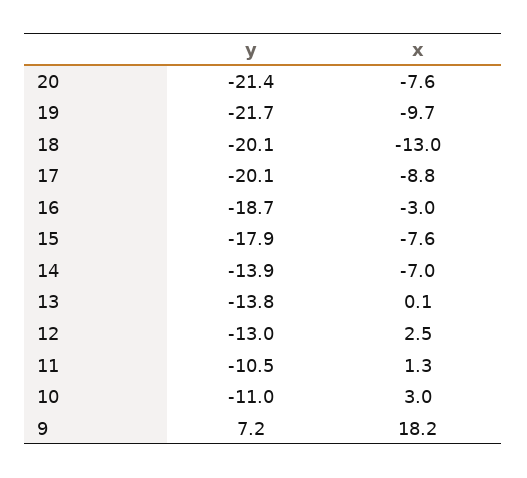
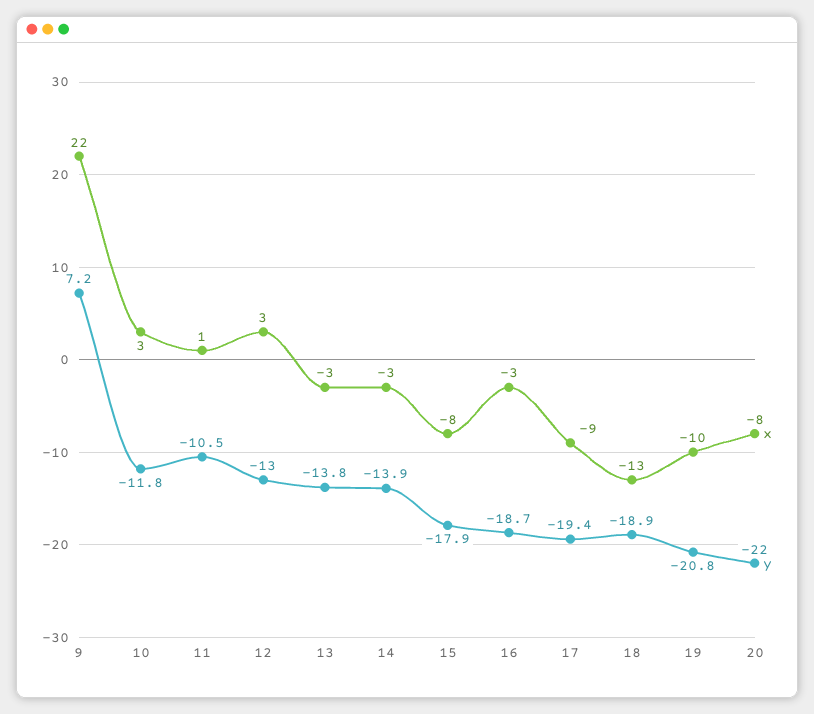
y, 20: -21.4 -> -22
y, 19: -21.7 -> -20.8
y, 18: -20.1 -> -18.9
y, 17: -20.1 -> -19.4
x, 14: -7 -> -3
x, 13: 0.1 -> -3
y, 10: -11 -> -11.8
x, 9: 18.2 -> 22

